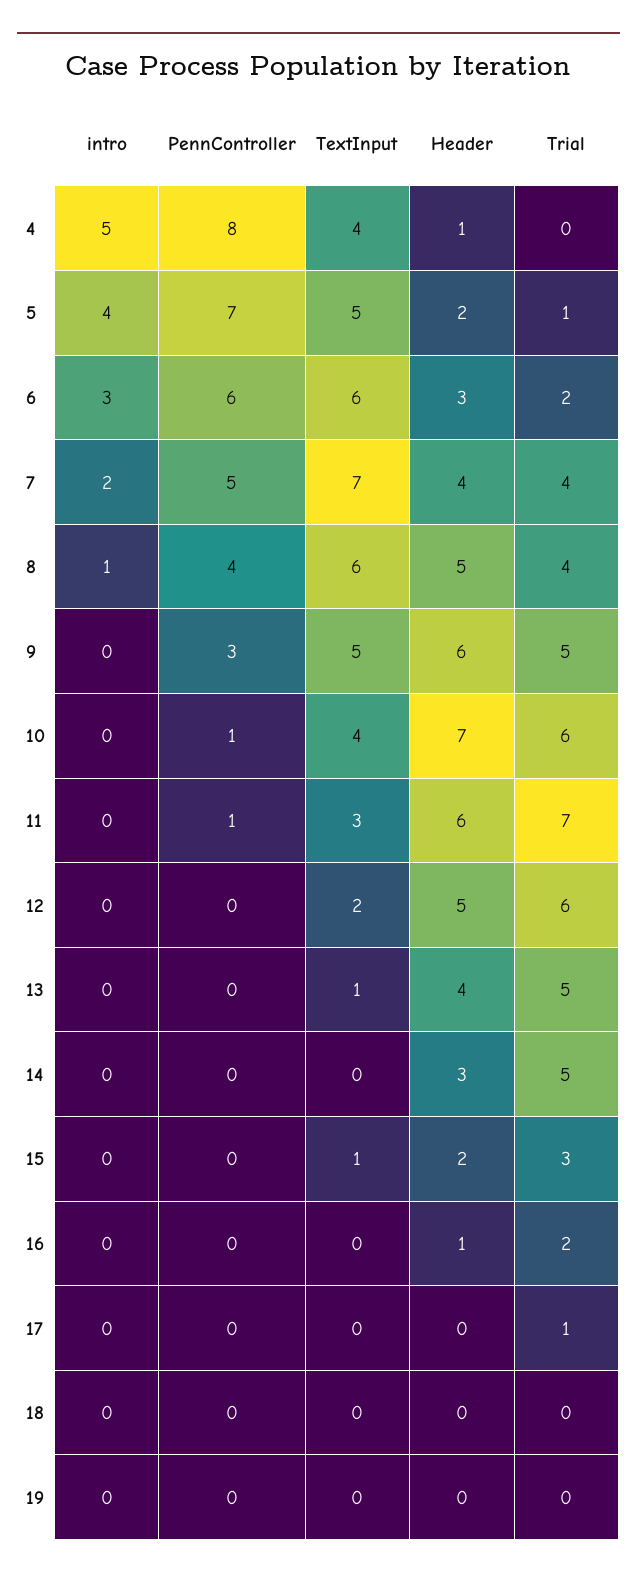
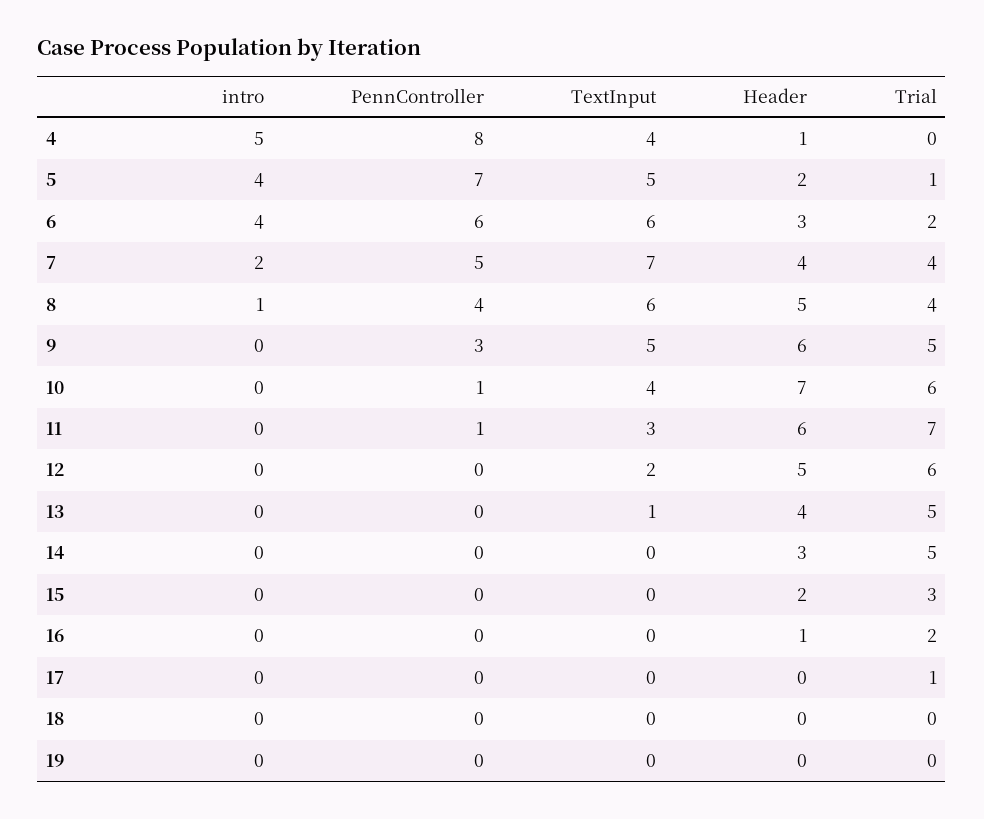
intro, 6: 3 -> 4
TextInput, 15: 1 -> 0

